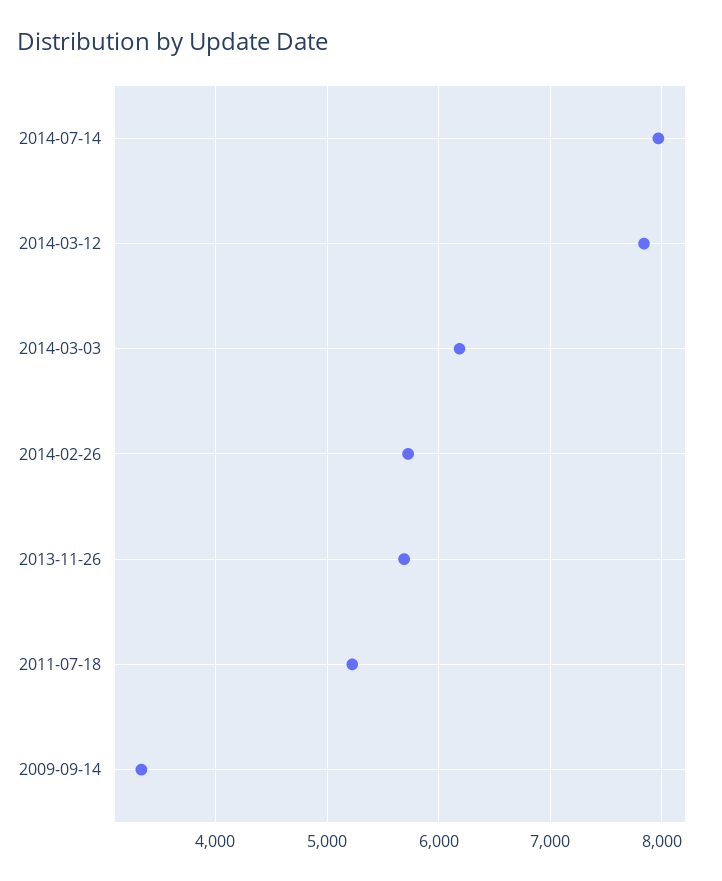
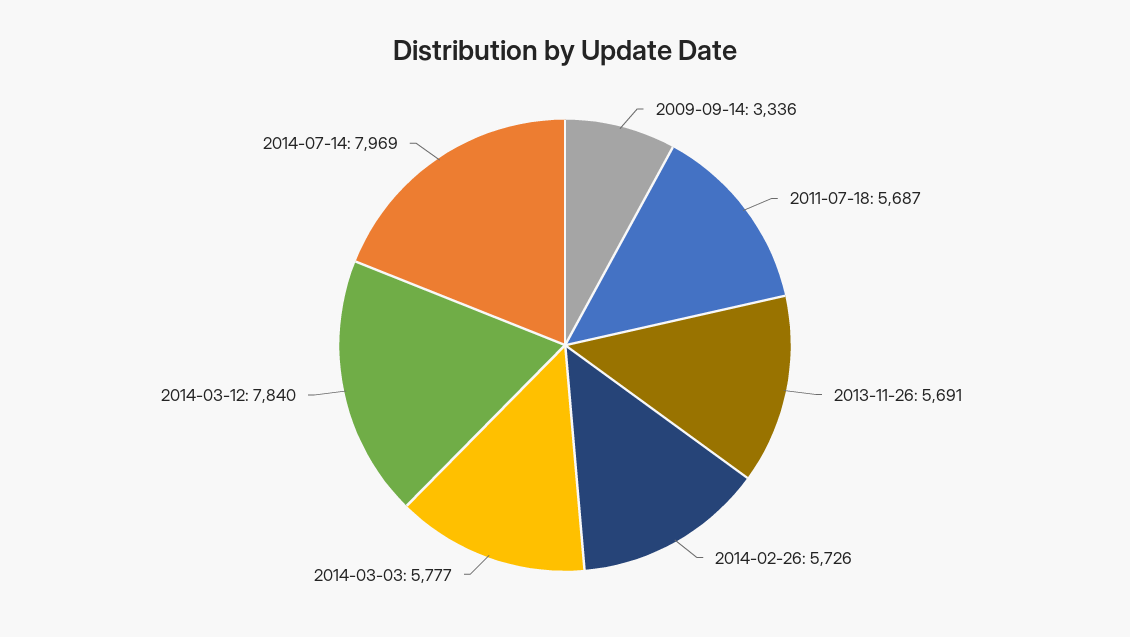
2014-03-03: 6200 -> 5777
2011-07-18: 5200 -> 5687

